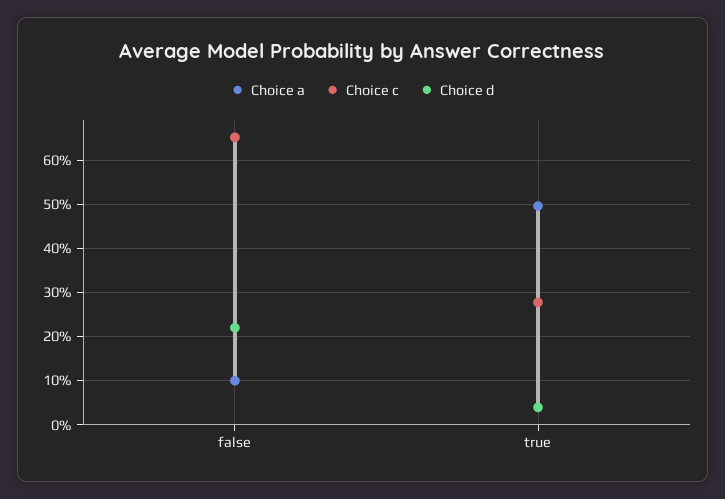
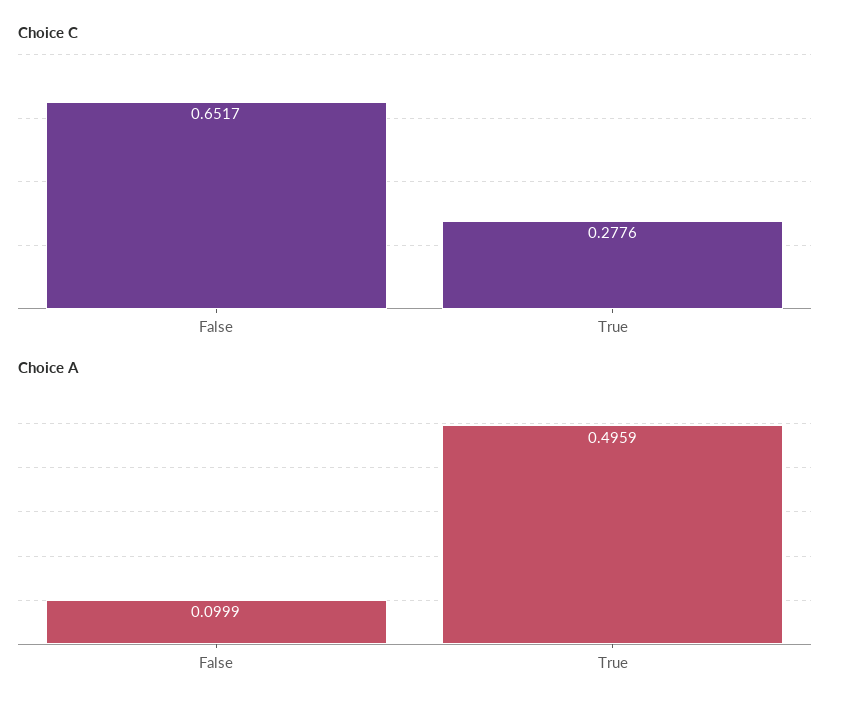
Choice d, false: 0.22 -> none
Choice d, true: 0.04 -> none

